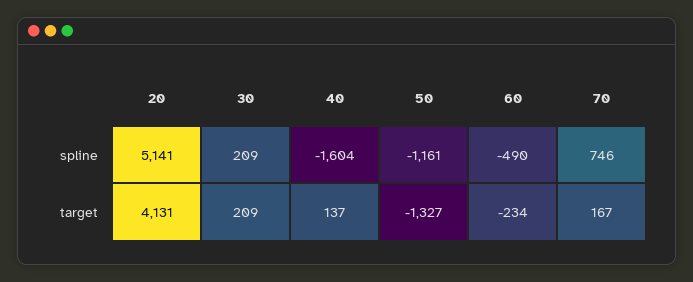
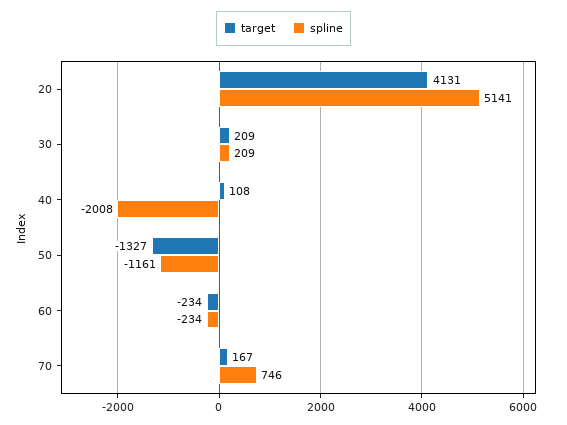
spline, 40: -1604 -> -2008
spline, 60: -490 -> -234
target, 40: 137 -> 108

